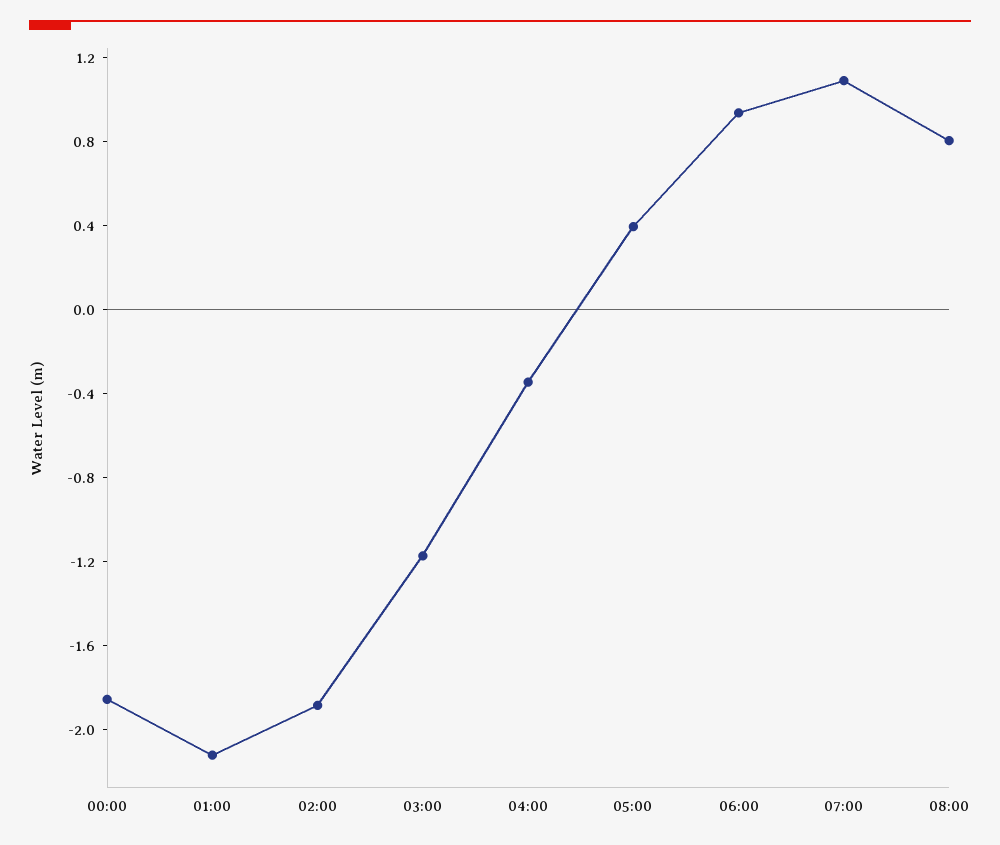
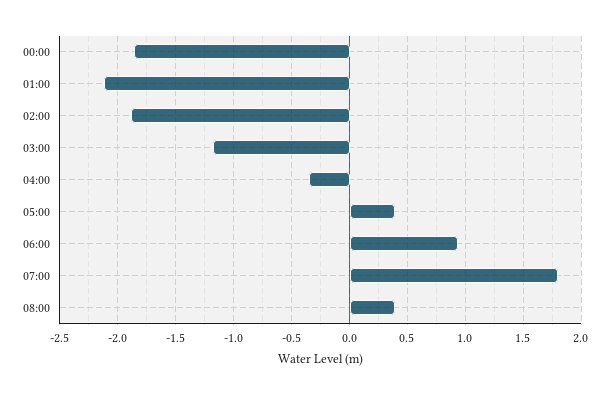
07:00: 1.1 -> 1.8
08:00: 0.8 -> 0.4

